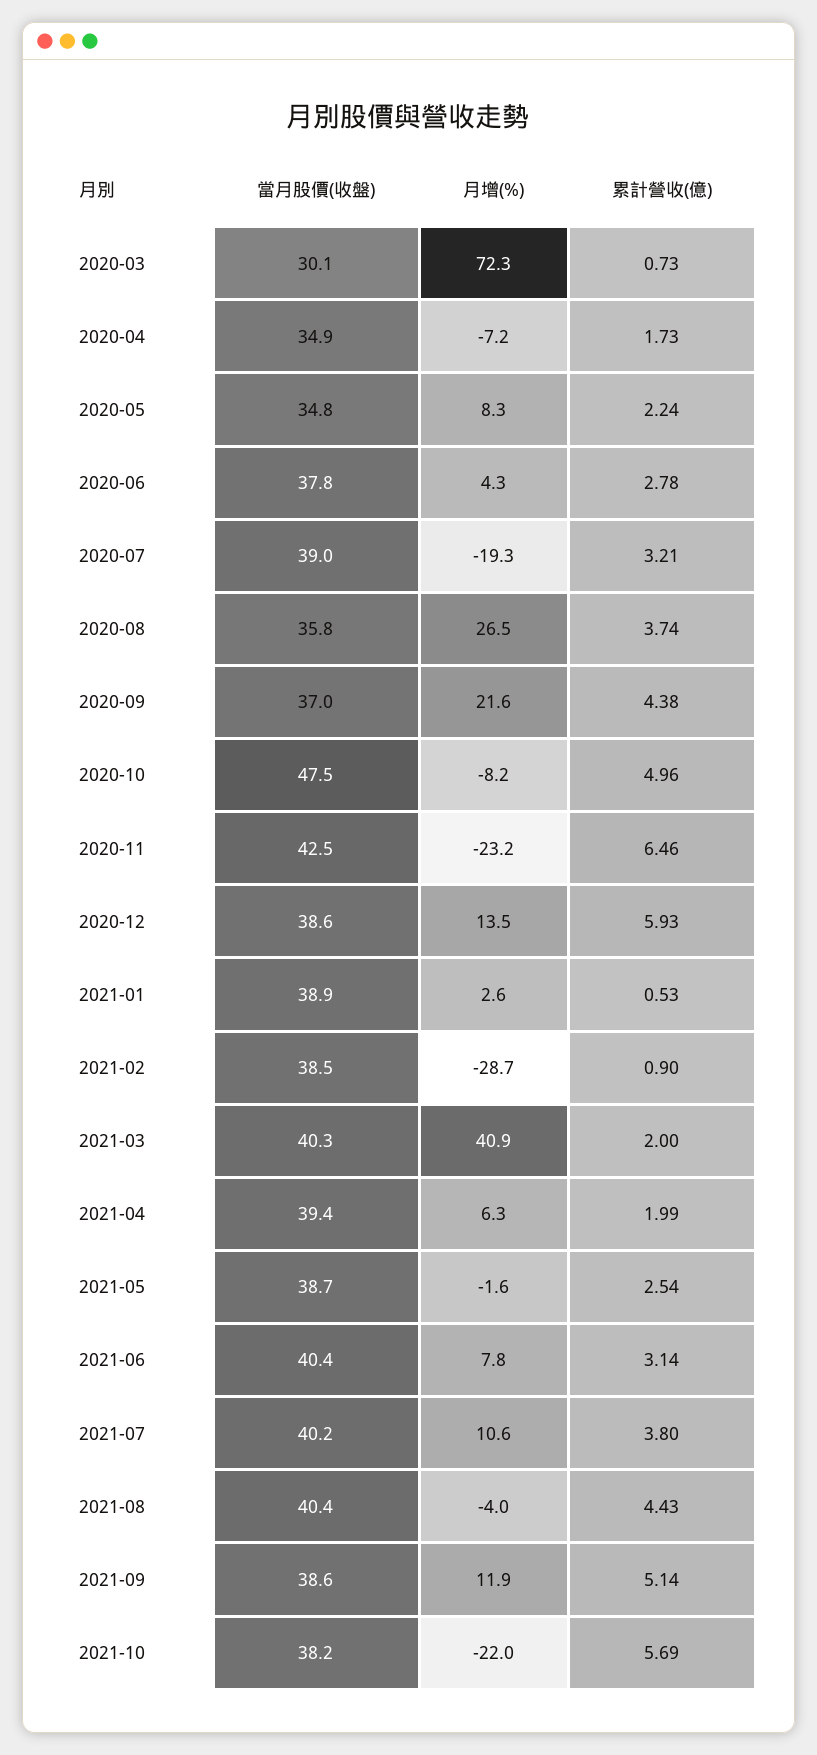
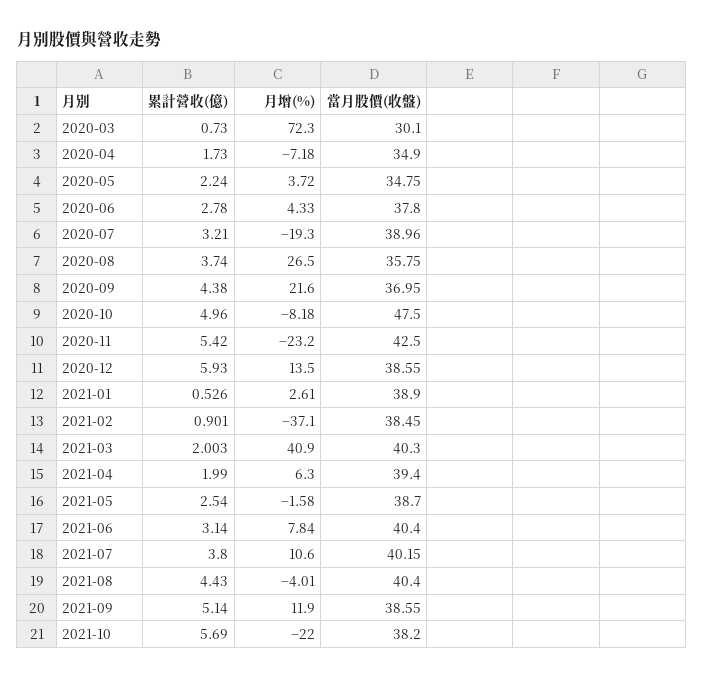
月增(%), 2020-05: 8.3 -> 3.72
累計營收(億), 2020-11: 6.46 -> 5.42
月增(%), 2021-02: -28.7 -> -37.1

